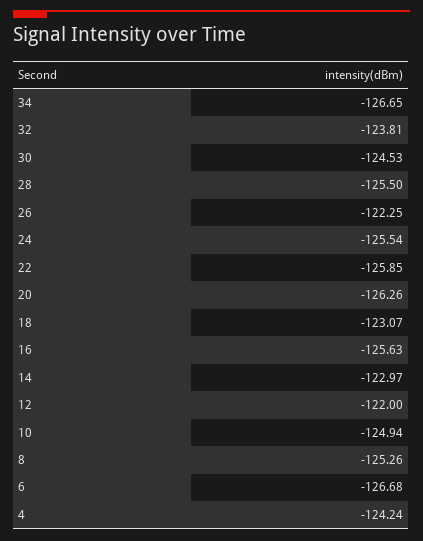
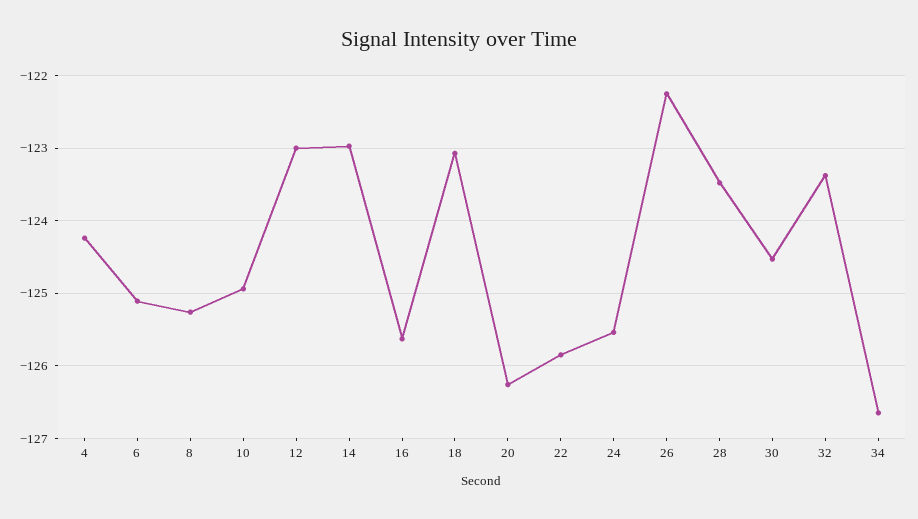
32: -123.81 -> -123.4
28: -125.5 -> -123.5
12: -122 -> -123
6: -126.68 -> -125.1

